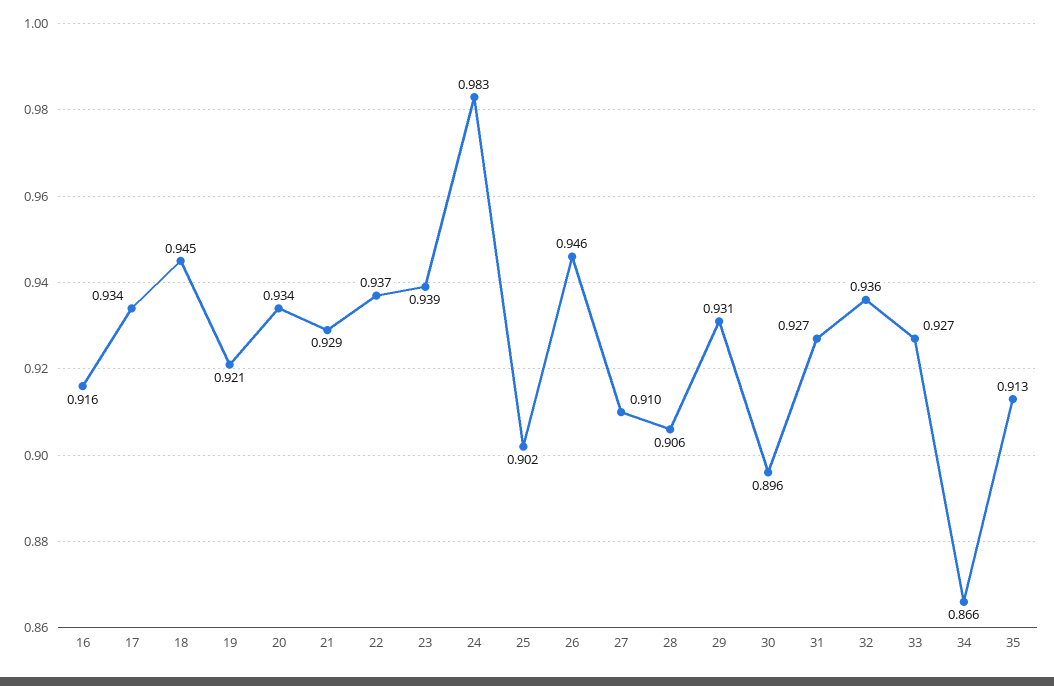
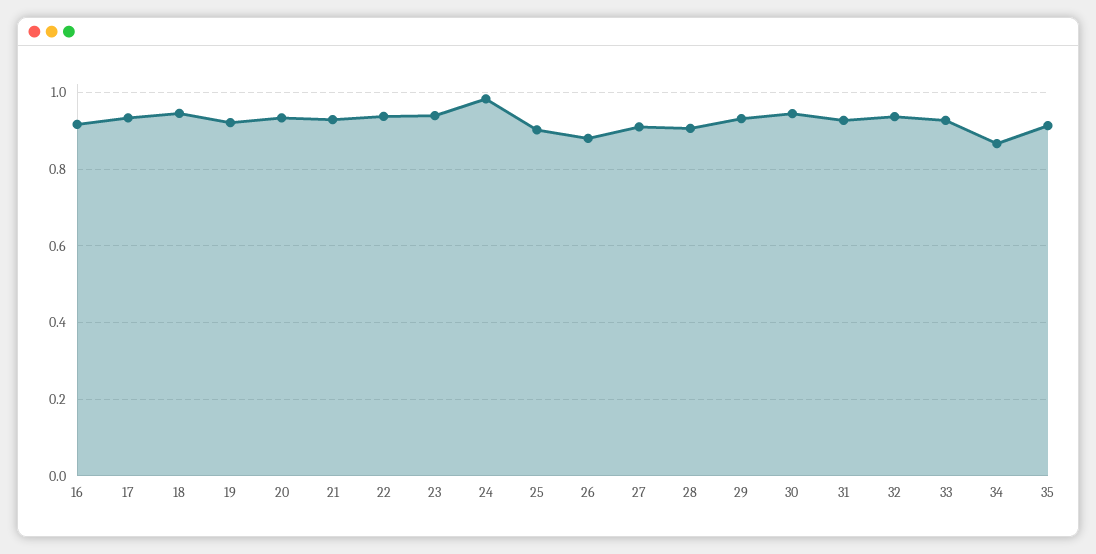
26: 0.946 -> 0.88
30: 0.896 -> 0.94

